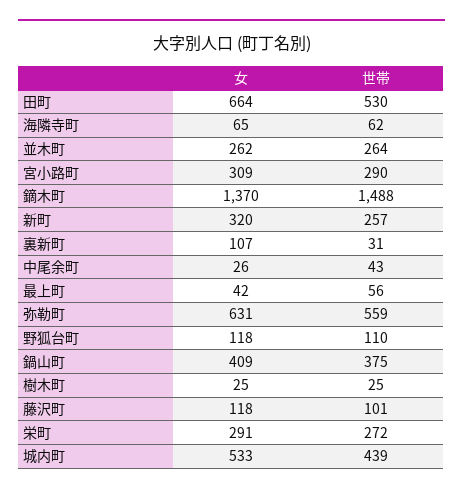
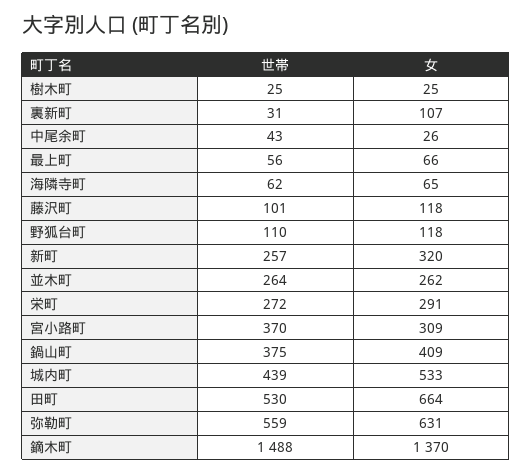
世帯, 宮小路町: 290 -> 370
女, 最上町: 42 -> 66

